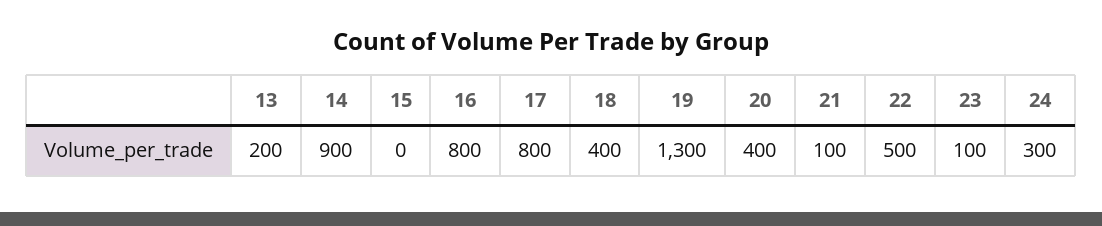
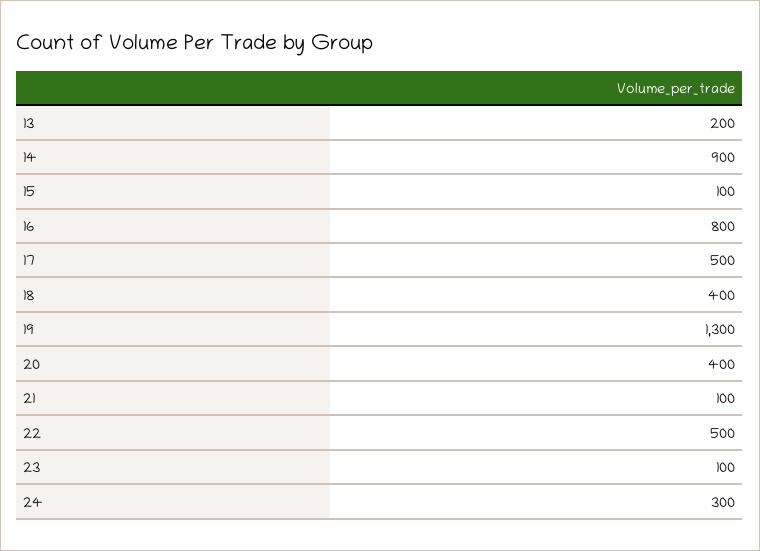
15: 0 -> 100
17: 800 -> 500

